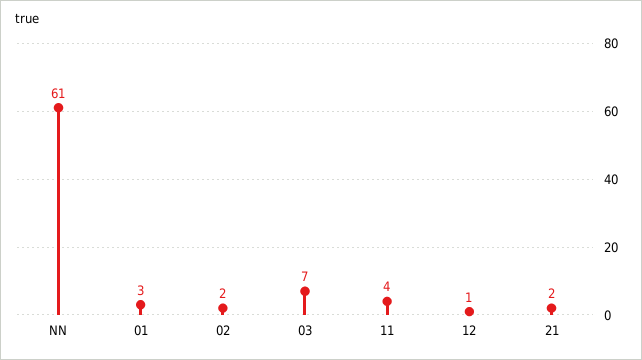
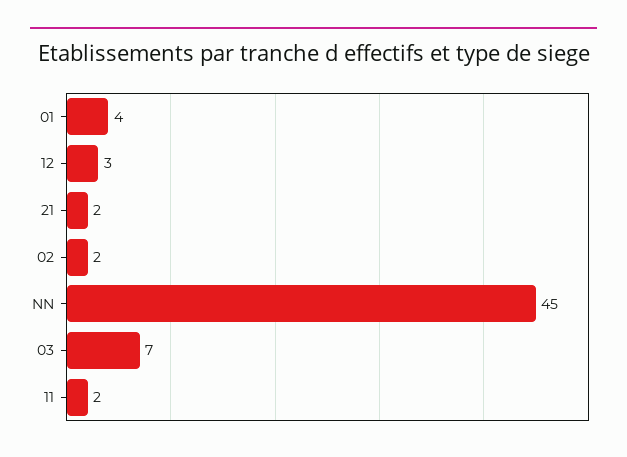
NN: 61 -> 45
01: 3 -> 4
11: 4 -> 2
12: 1 -> 3

